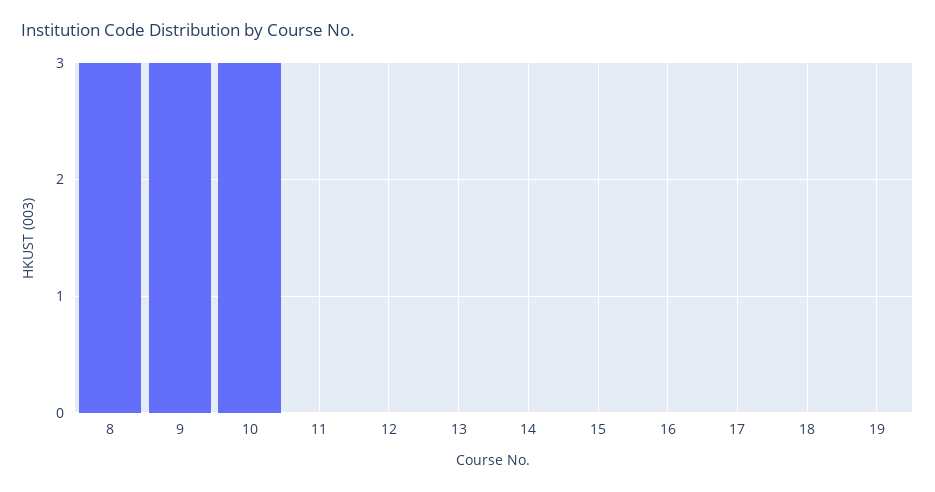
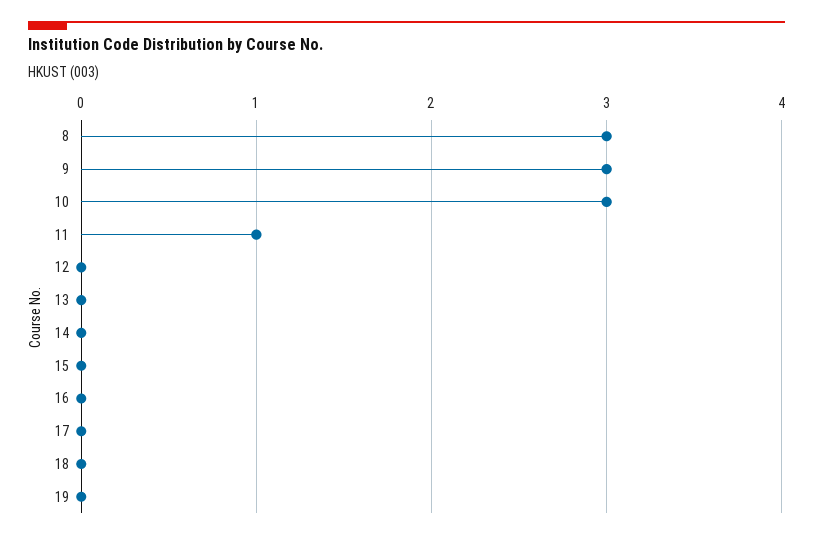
11: 0 -> 1

